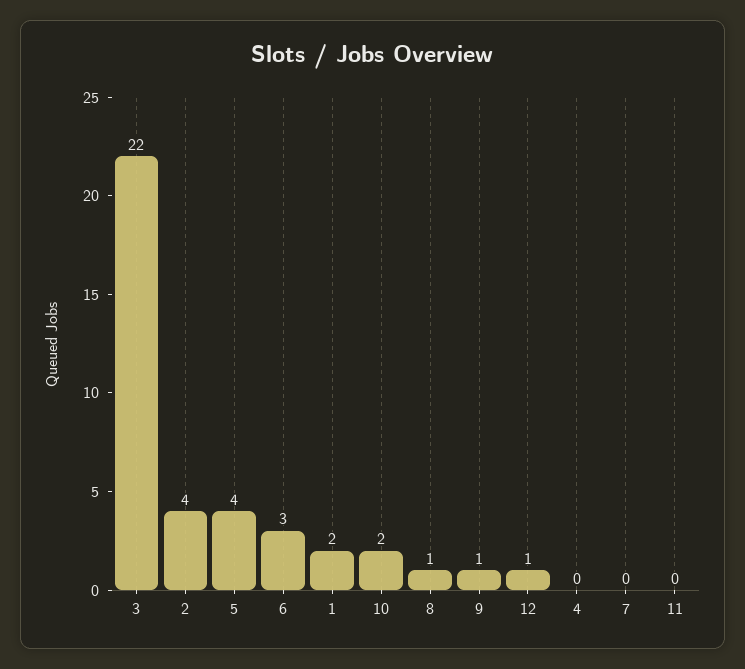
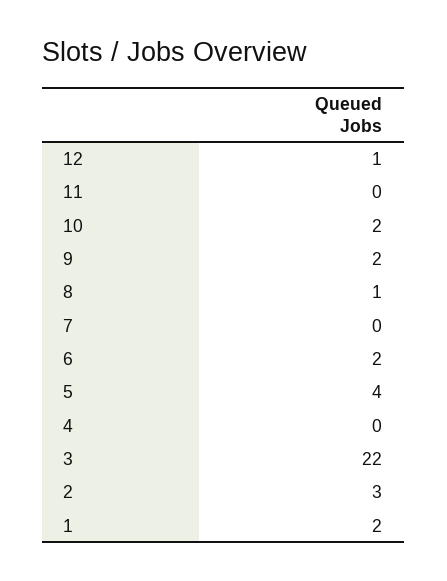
2: 4 -> 3
6: 3 -> 2
9: 1 -> 2

